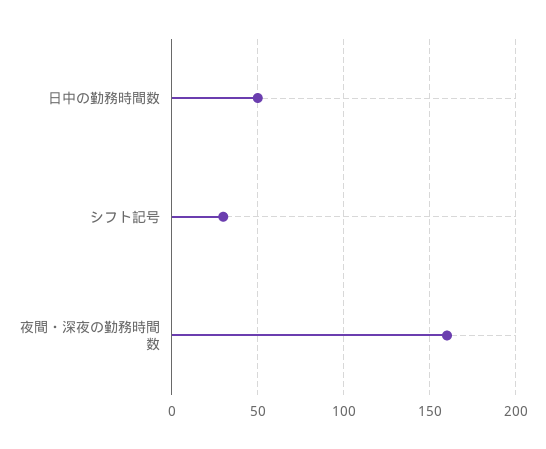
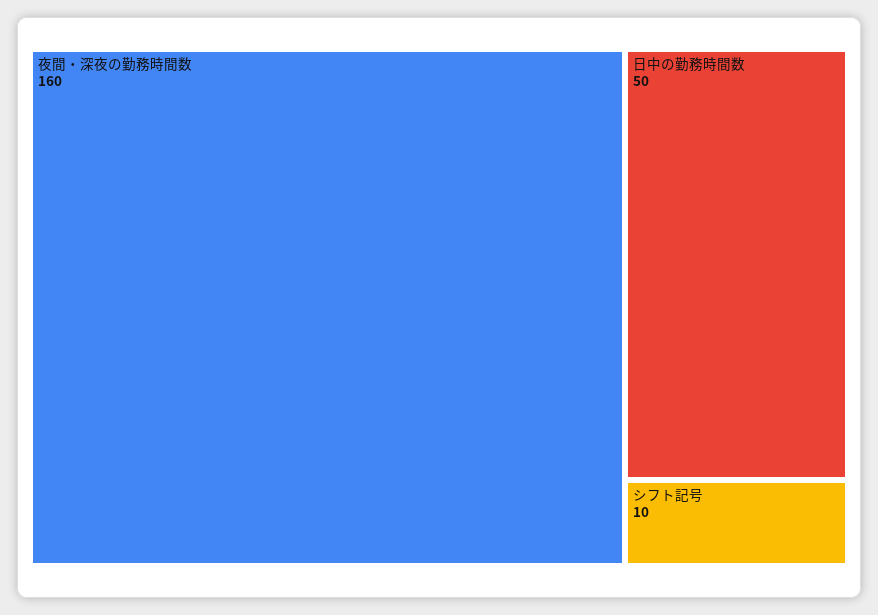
シフト記号: 30 -> 10

